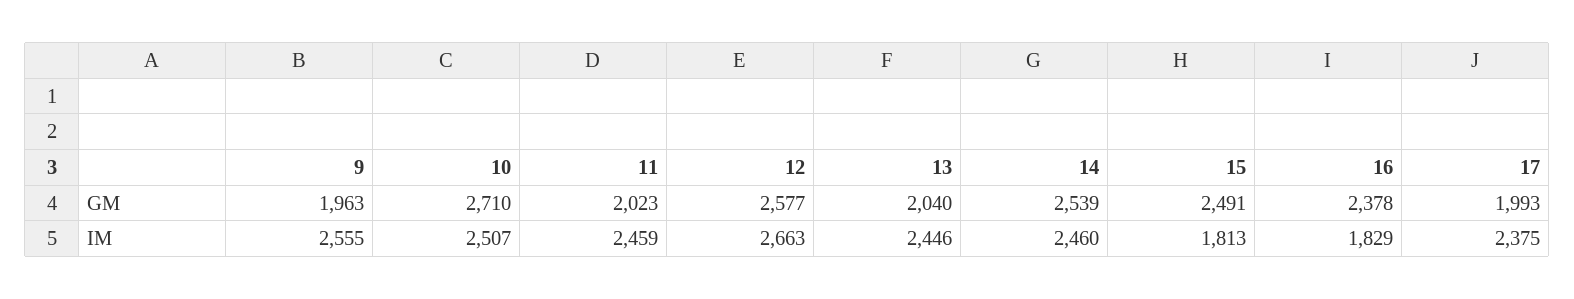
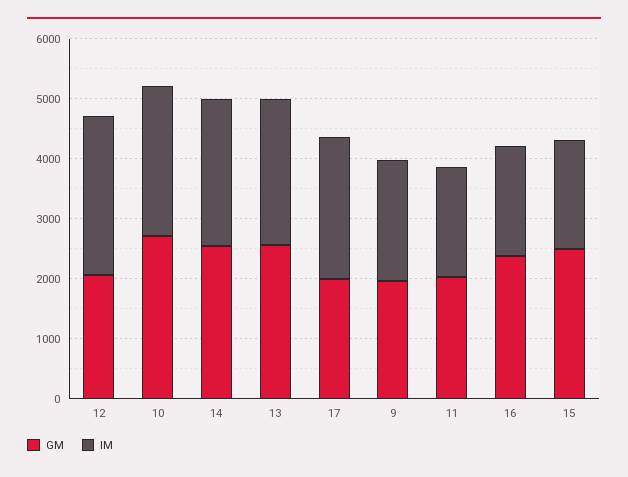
GM, 12: 2577 -> 2000
GM, 13: 2040 -> 2600
IM, 9: 2555 -> 2000
IM, 11: 2459 -> 1800

